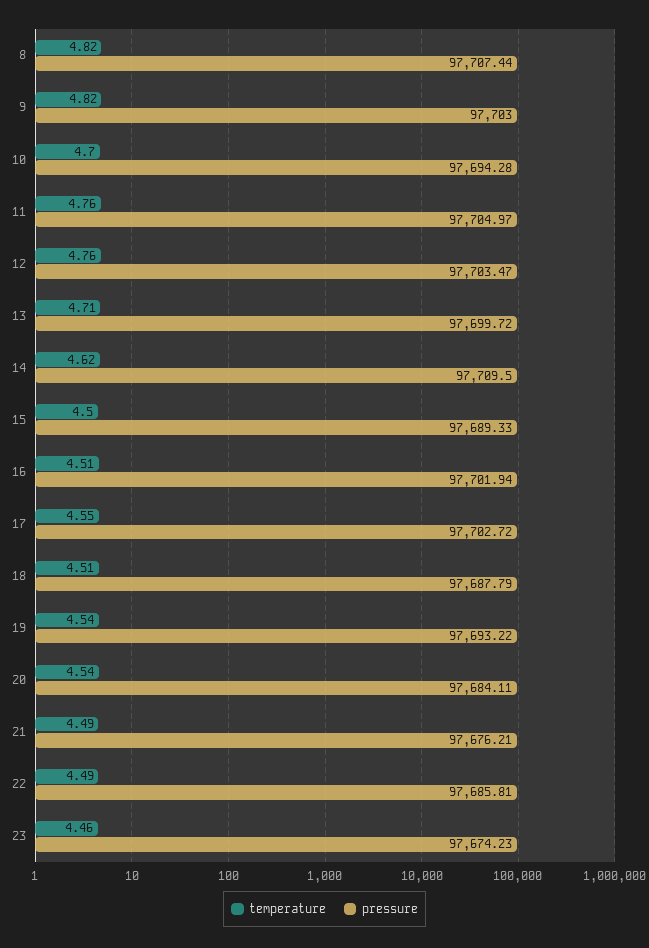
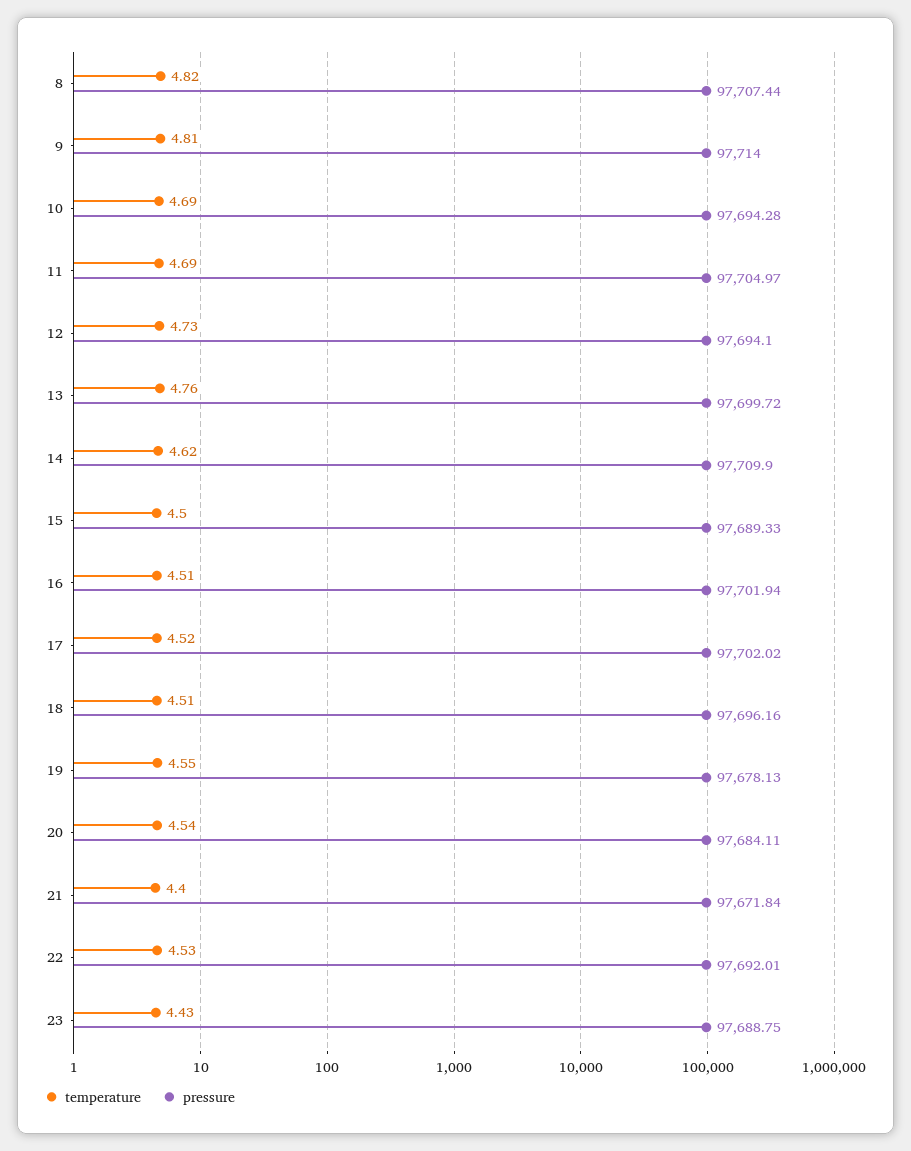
temperature, 9: 4.82 -> 4.81
pressure, 9: 97703 -> 97714
temperature, 10: 4.7 -> 4.69
temperature, 11: 4.76 -> 4.69
temperature, 12: 4.76 -> 4.73
pressure, 12: 97703.47 -> 97694.1
temperature, 13: 4.71 -> 4.76
pressure, 14: 97709.5 -> 97709.9
temperature, 17: 4.55 -> 4.52
pressure, 17: 97702.72 -> 97702.02
pressure, 18: 97687.79 -> 97696.16
temperature, 19: 4.54 -> 4.55
pressure, 19: 97693.22 -> 97678.13
temperature, 21: 4.49 -> 4.4
pressure, 21: 97676.21 -> 97671.84
temperature, 22: 4.49 -> 4.53
pressure, 22: 97685.81 -> 97692.01
temperature, 23: 4.46 -> 4.43
pressure, 23: 97674.23 -> 97688.75

